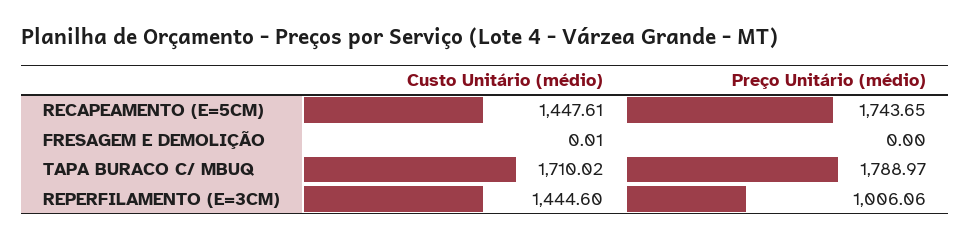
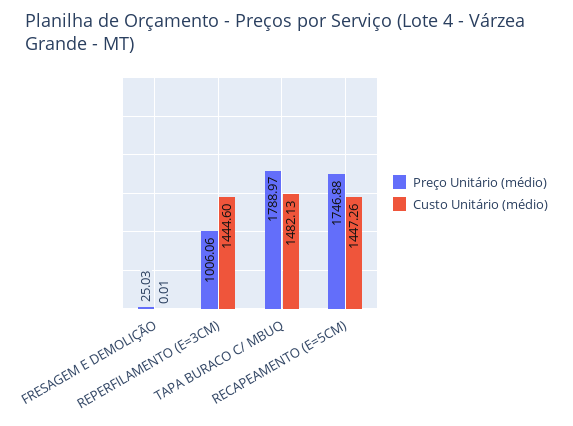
Custo Unitário (médio), RECAPEAMENTO (E=5CM): 1447.61 -> 1447.26
Preço Unitário (médio), RECAPEAMENTO (E=5CM): 1743.65 -> 1746.88
Preço Unitário (médio), FRESAGEM E DEMOLIÇÃO: 0 -> 25.03
Custo Unitário (médio), TAPA BURACO C/ MBUQ: 1710.02 -> 1482.13

